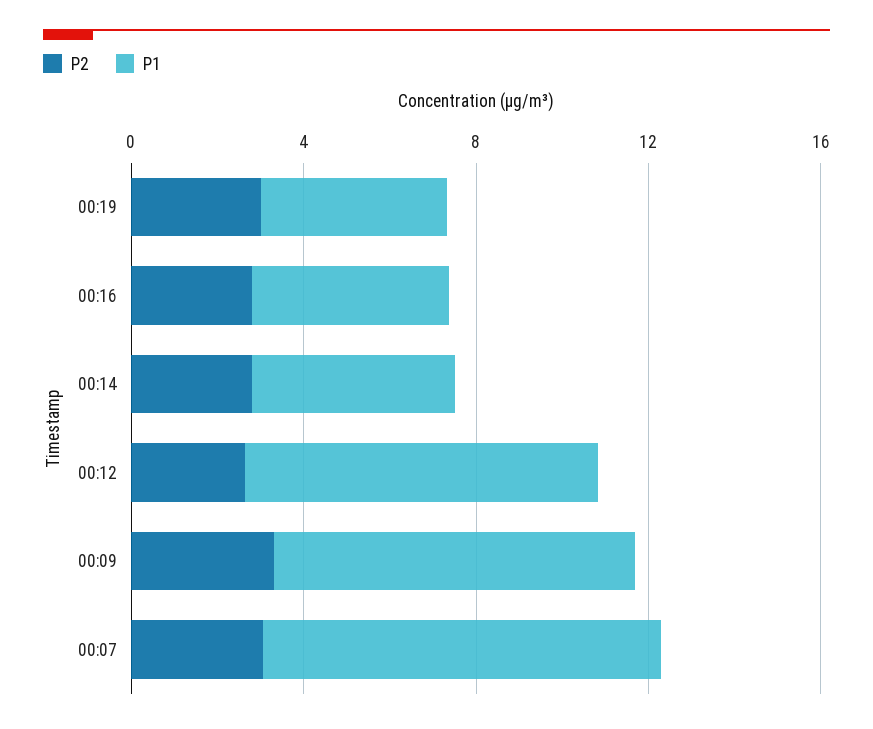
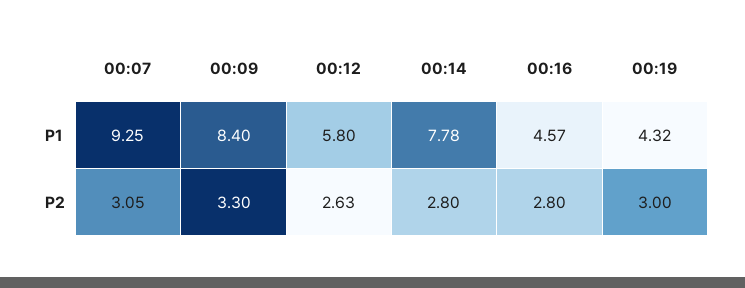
P1, 00:14: 5 -> 7.78
P1, 00:12: 8 -> 5.8

